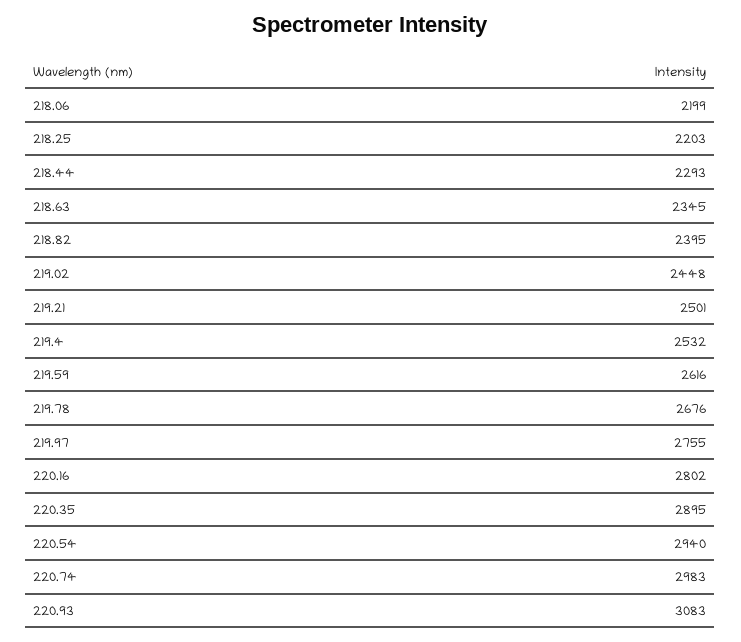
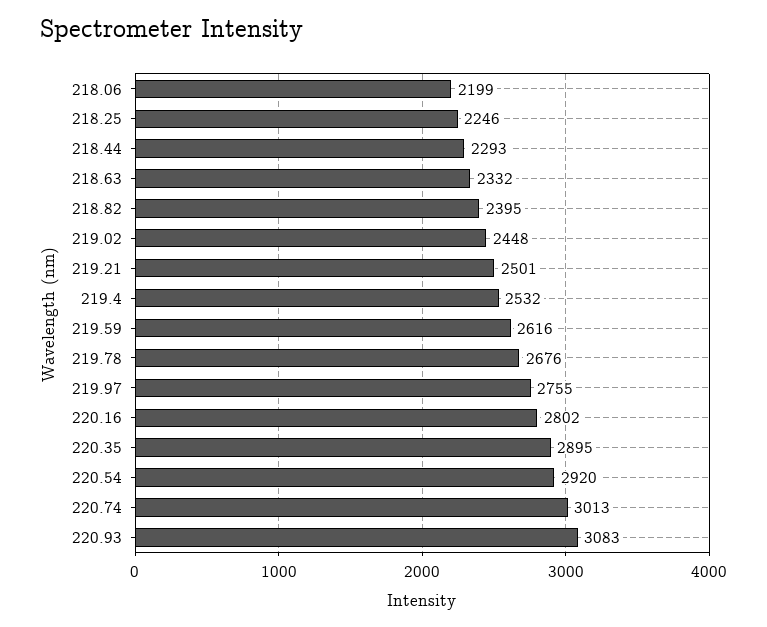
218.25: 2203 -> 2246
218.63: 2345 -> 2332
220.54: 2940 -> 2920
220.74: 2983 -> 3013

